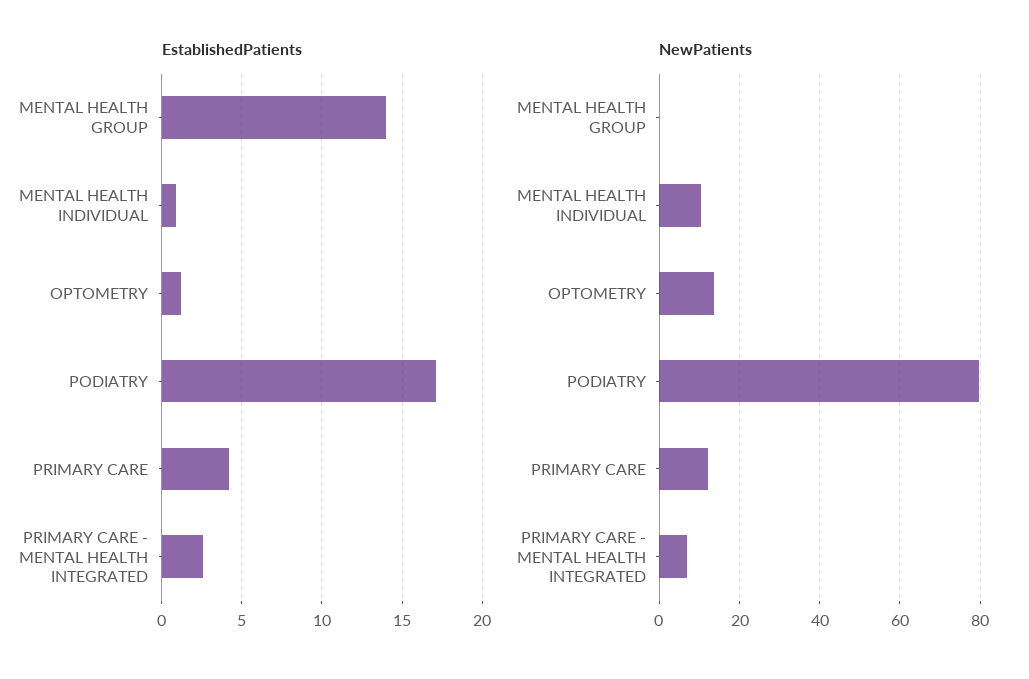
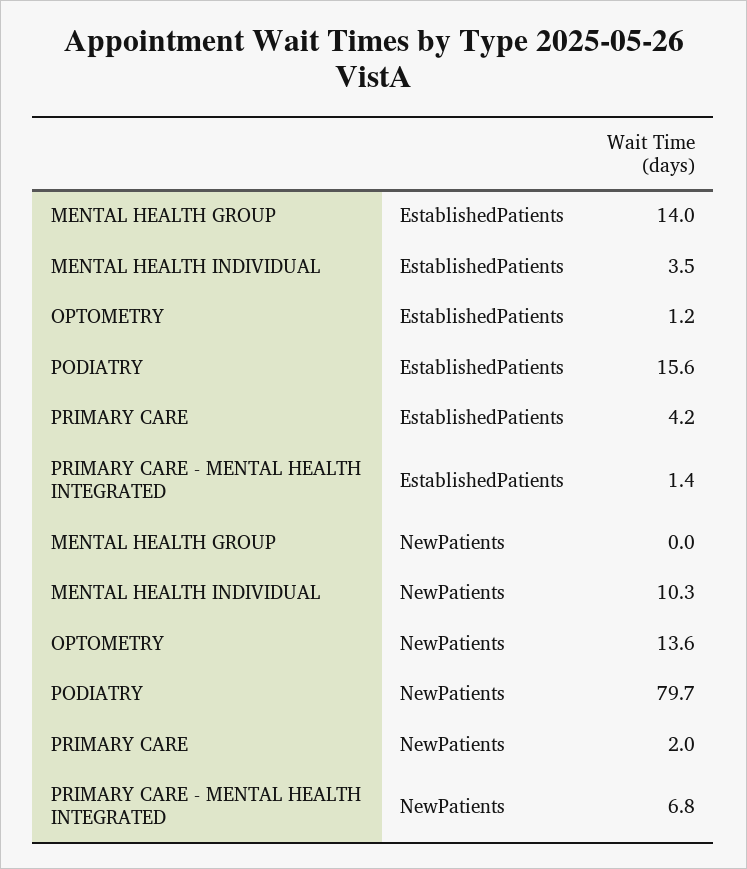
EstablishedPatients, MENTAL HEALTH INDIVIDUAL: 1 -> 3.5
EstablishedPatients, PODIATRY: 17 -> 15.6
EstablishedPatients, PRIMARY CARE - MENTAL HEALTH INTEGRATED: 2.5 -> 1.4
NewPatients, PRIMARY CARE: 12 -> 2

